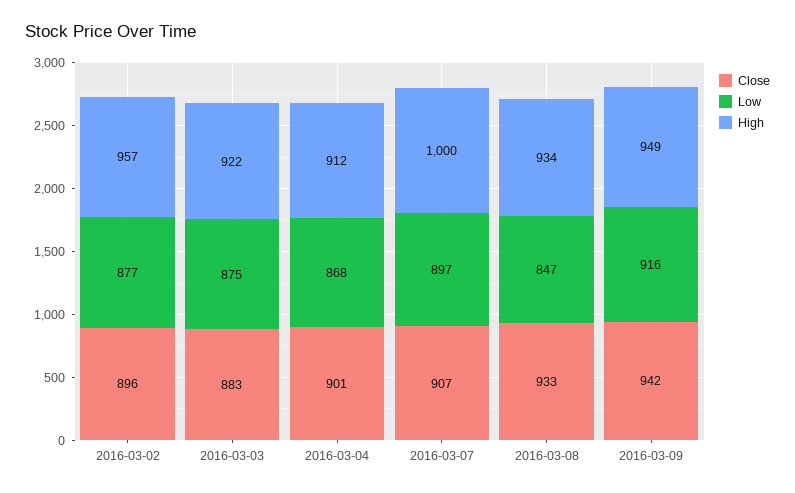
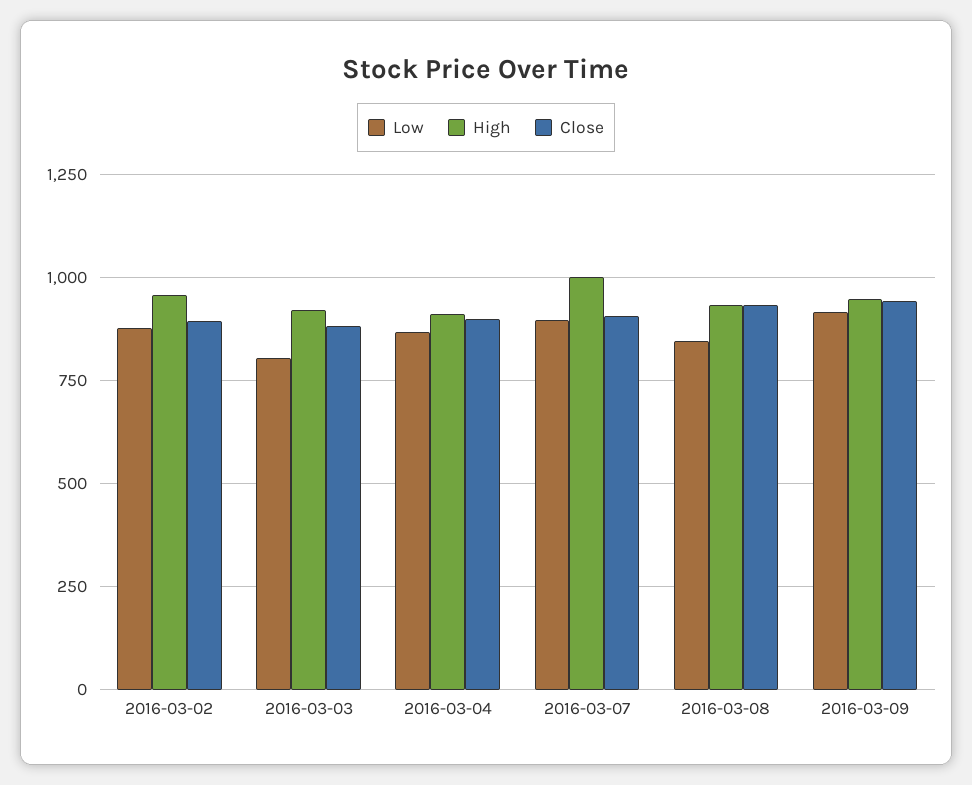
Low, 2016-03-03: 875 -> 800

